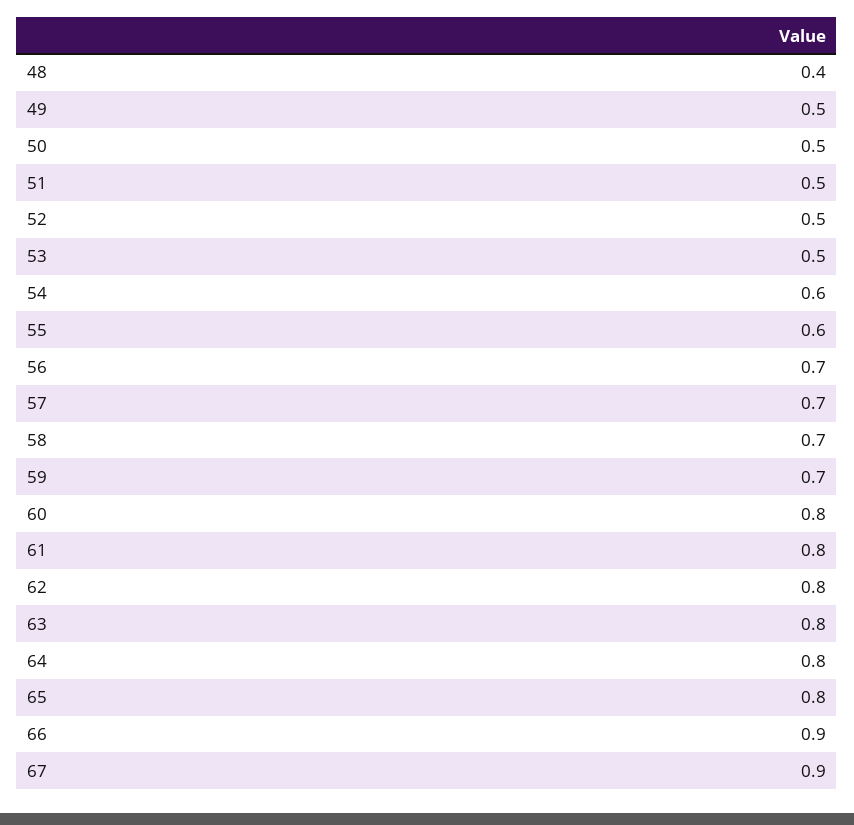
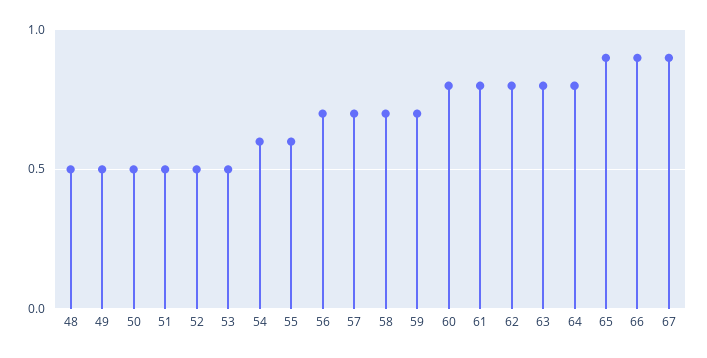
48: 0.4 -> 0.5
65: 0.8 -> 0.9

